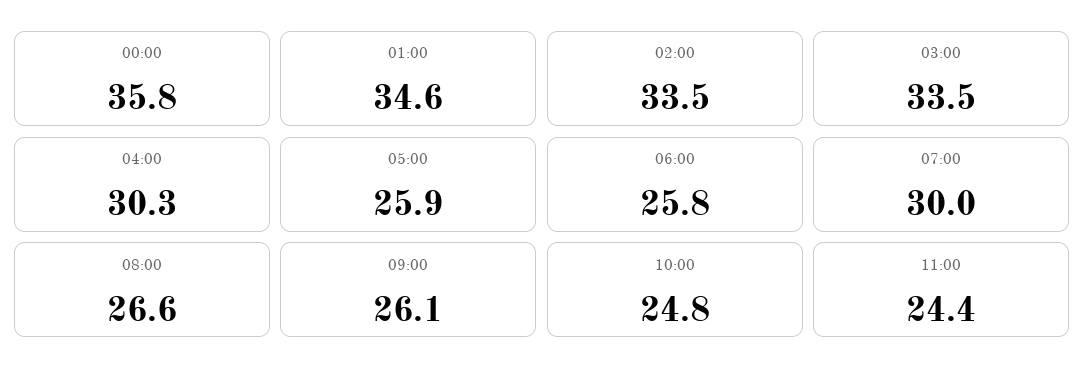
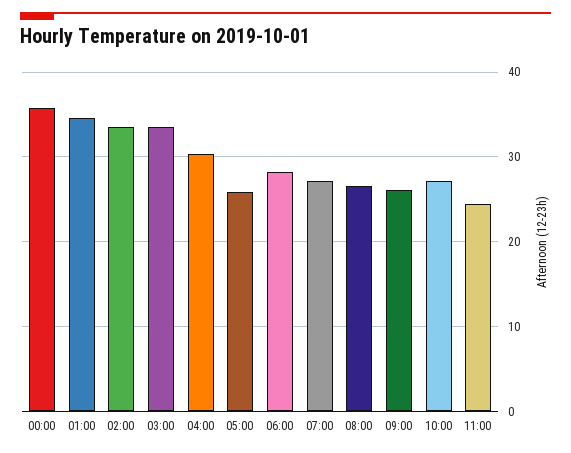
06:00: 25.8 -> 28
07:00: 30 -> 27
10:00: 24.8 -> 27

